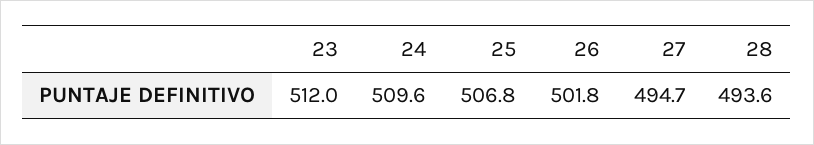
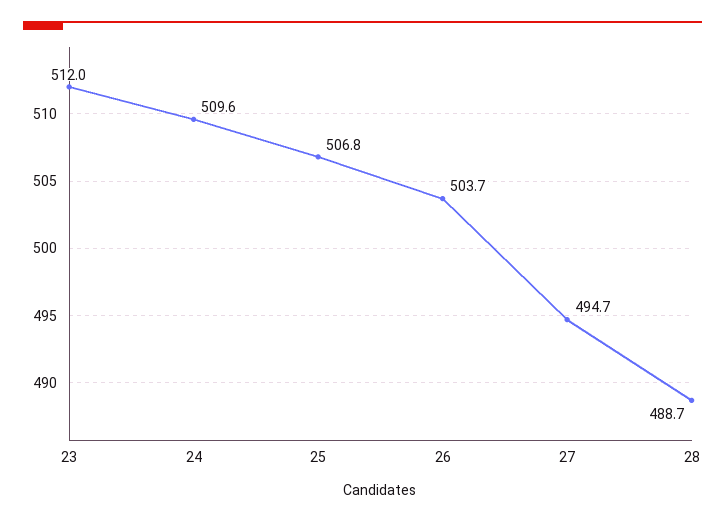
26: 501.8 -> 503.7
28: 493.6 -> 488.7

